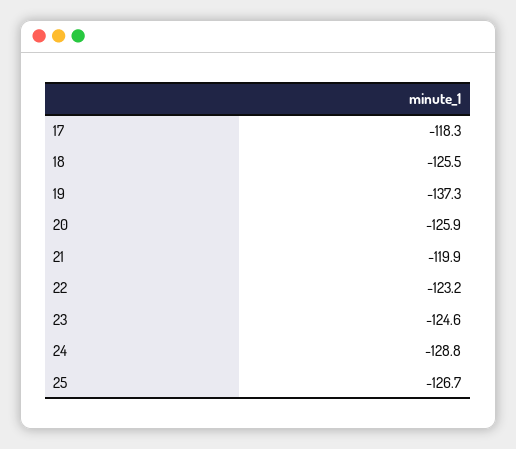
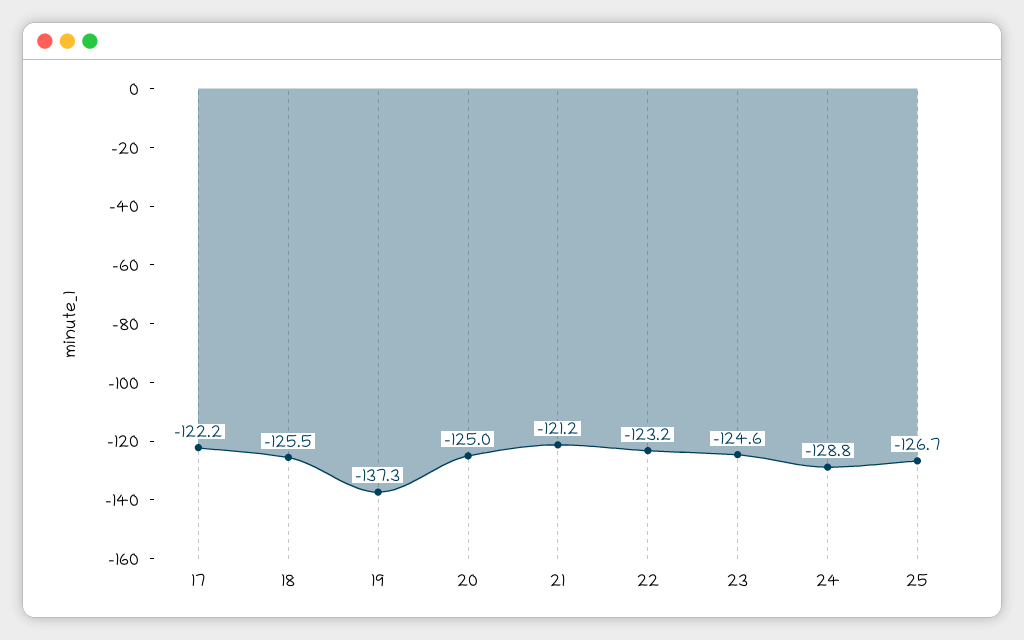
17: -118.3 -> -122.2
20: -125.9 -> -125
21: -119.9 -> -121.2

